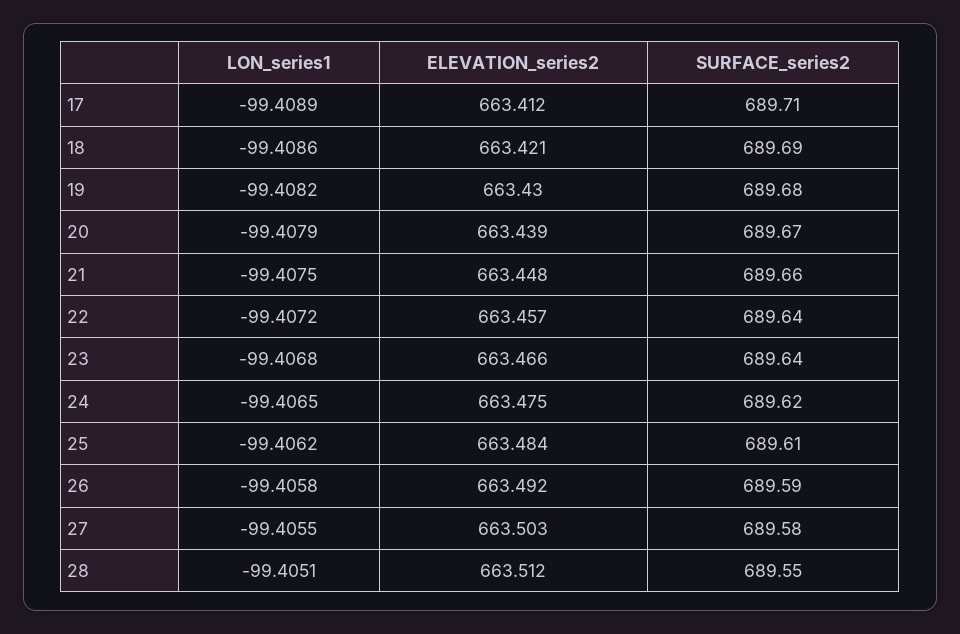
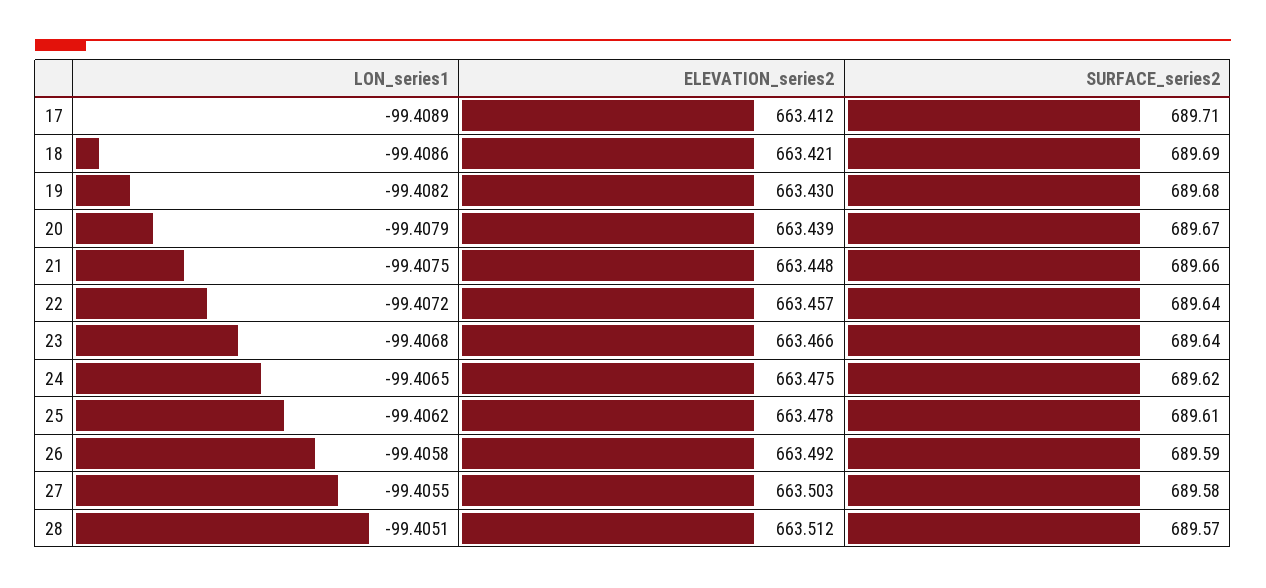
ELEVATION_series2, 25: 663.484 -> 663.478
SURFACE_series2, 28: 689.55 -> 689.57

